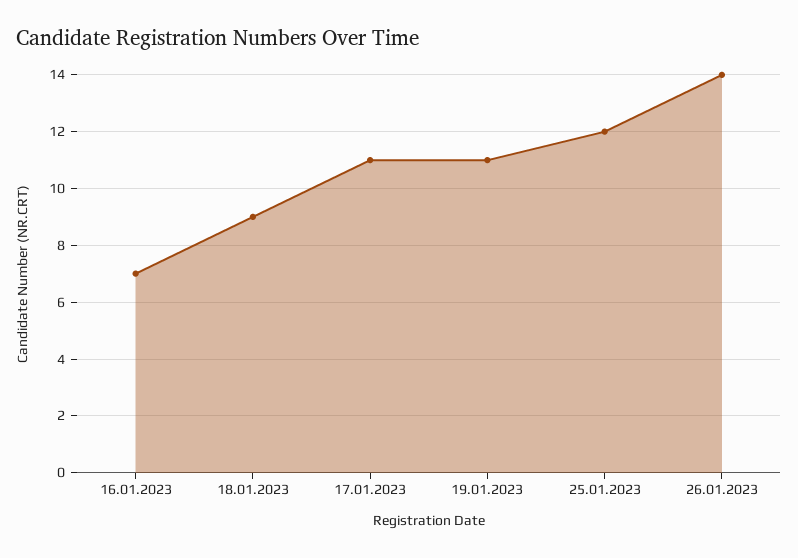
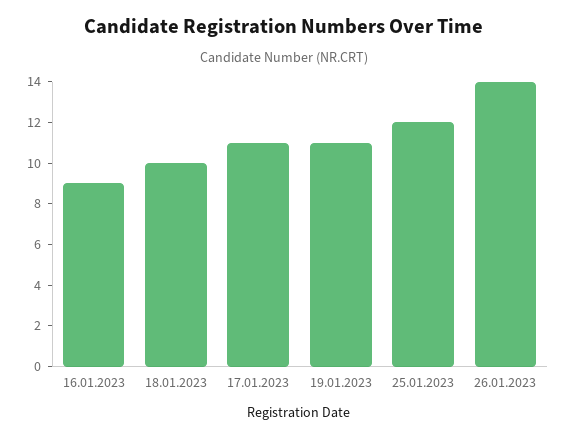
16.01.2023: 7 -> 9
18.01.2023: 9 -> 10

